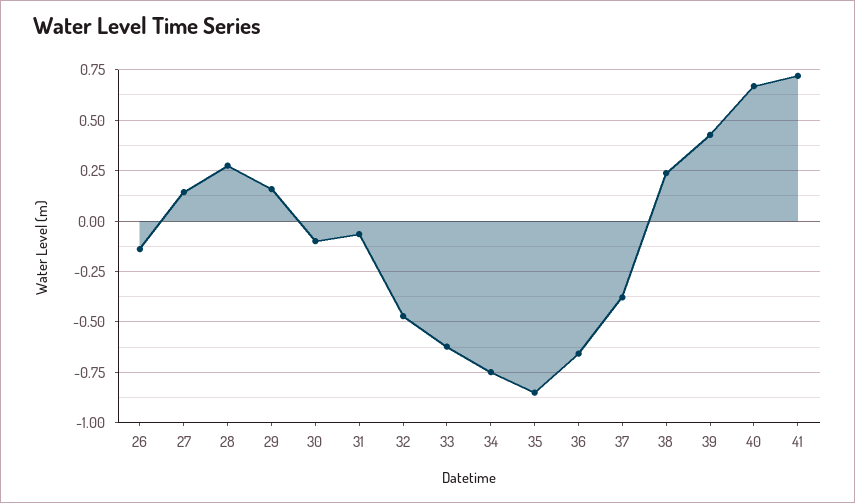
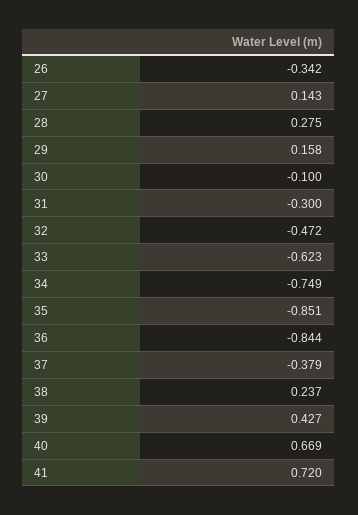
26: -0.15 -> -0.342
31: -0.05 -> -0.3
36: -0.65 -> -0.844

